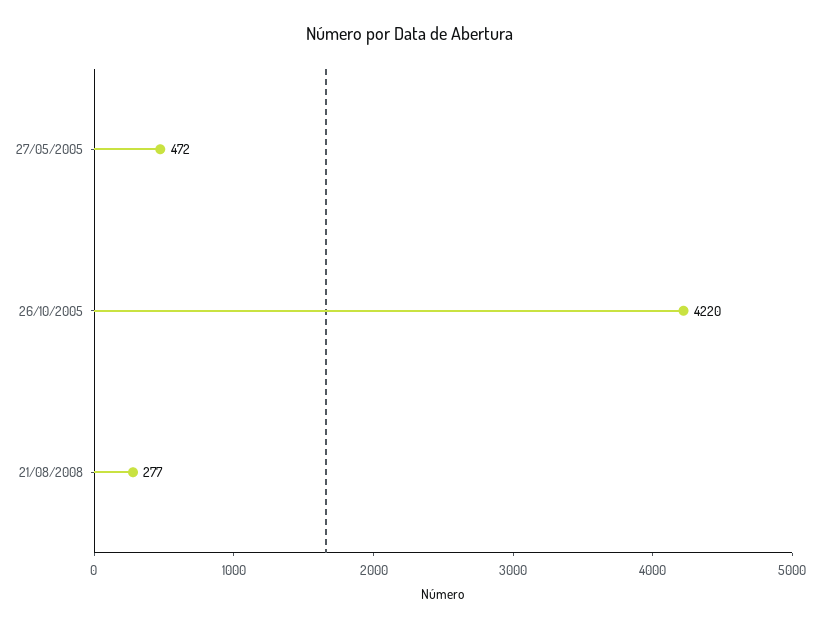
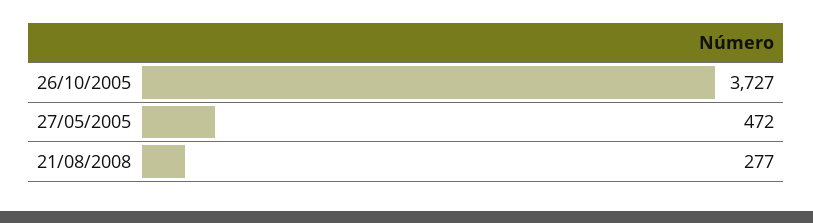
26/10/2005: 4220 -> 3727

